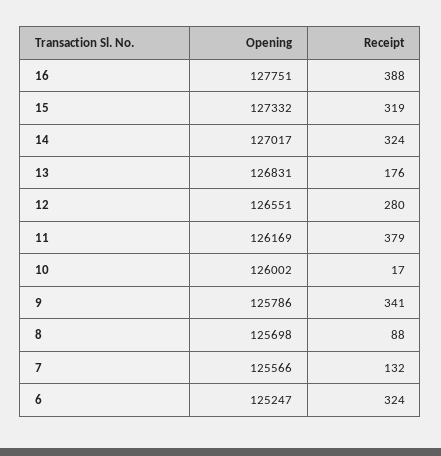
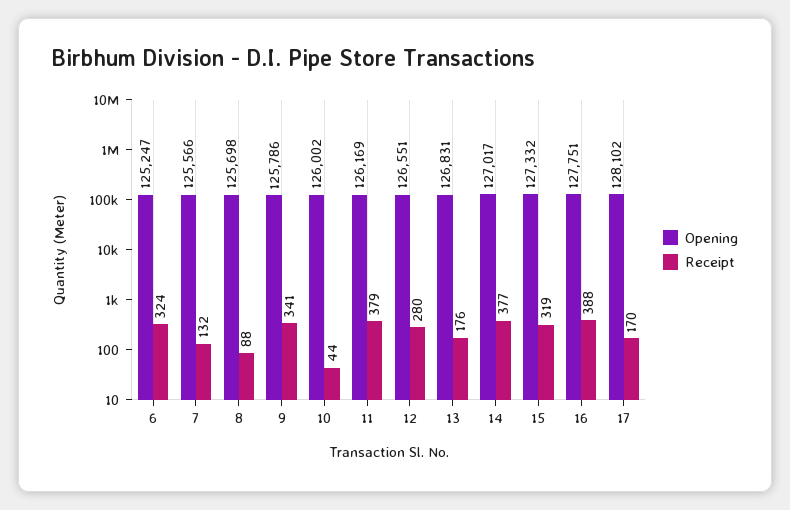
Receipt, 14: 324 -> 377
Receipt, 10: 17 -> 44
Opening, 17: none -> 128102
Receipt, 17: none -> 170

